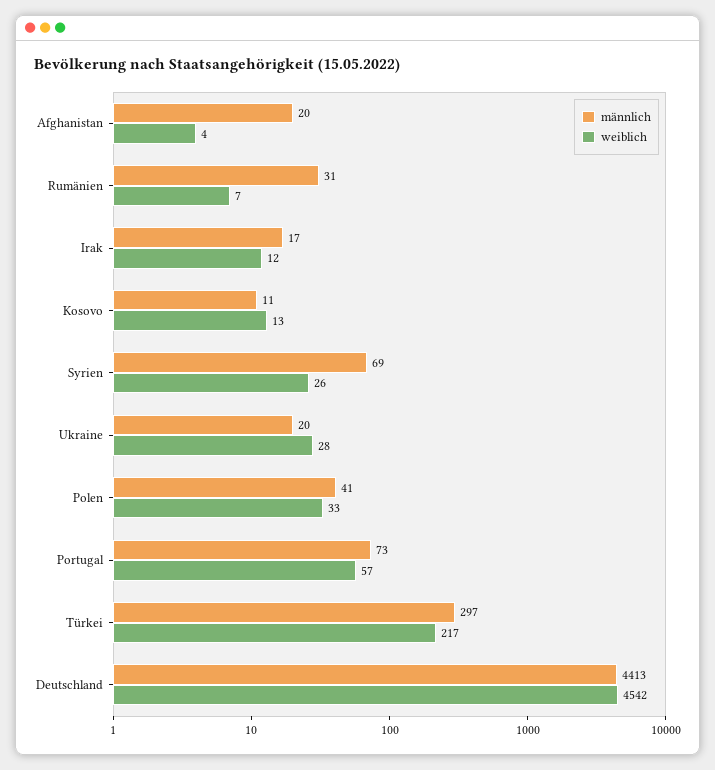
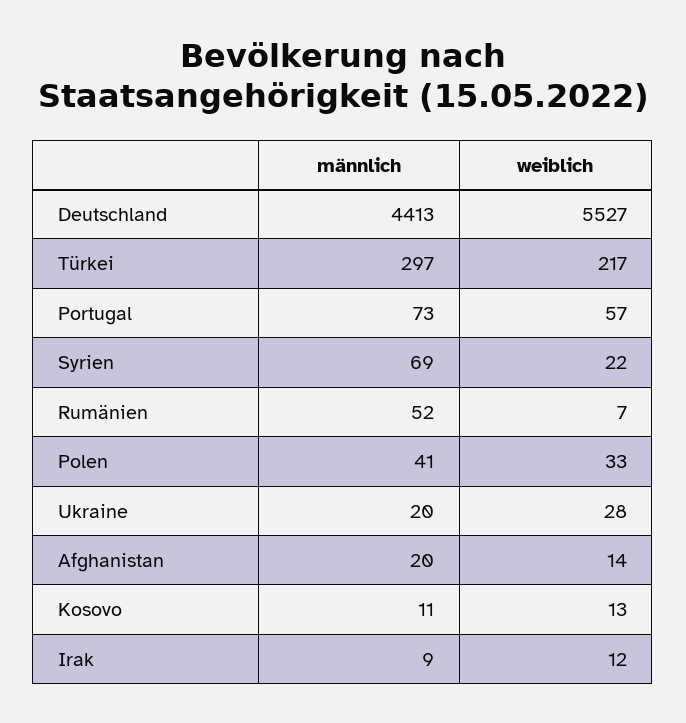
weiblich, Afghanistan: 4 -> 14
männlich, Rumänien: 31 -> 52
männlich, Irak: 17 -> 9
weiblich, Syrien: 26 -> 22
weiblich, Deutschland: 4542 -> 5527

